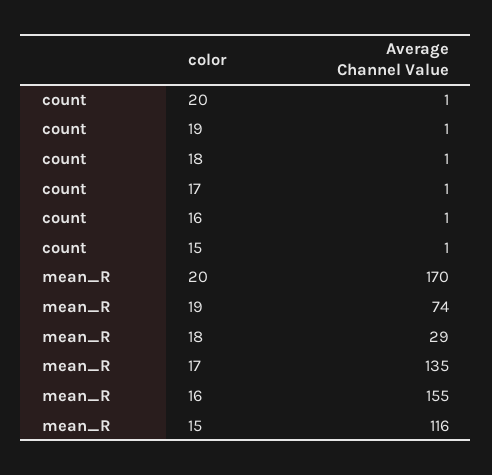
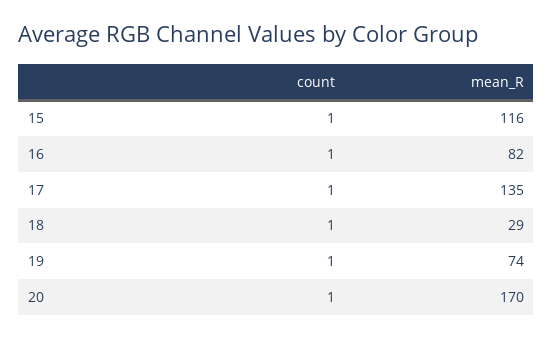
mean_R, 16: 155 -> 82

